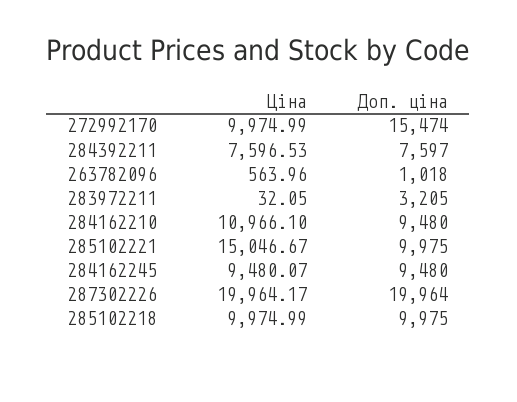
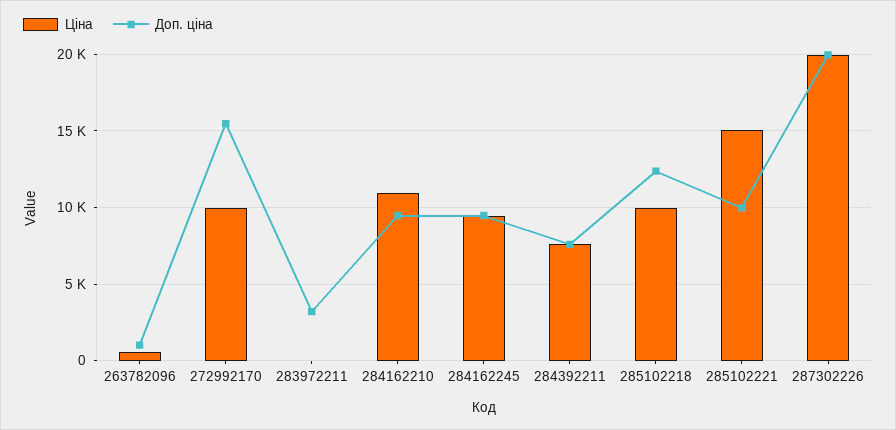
Доп. ціна, 285102218: 9975 -> 12500

